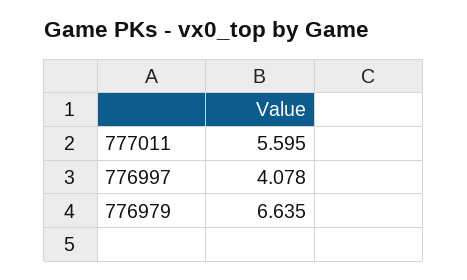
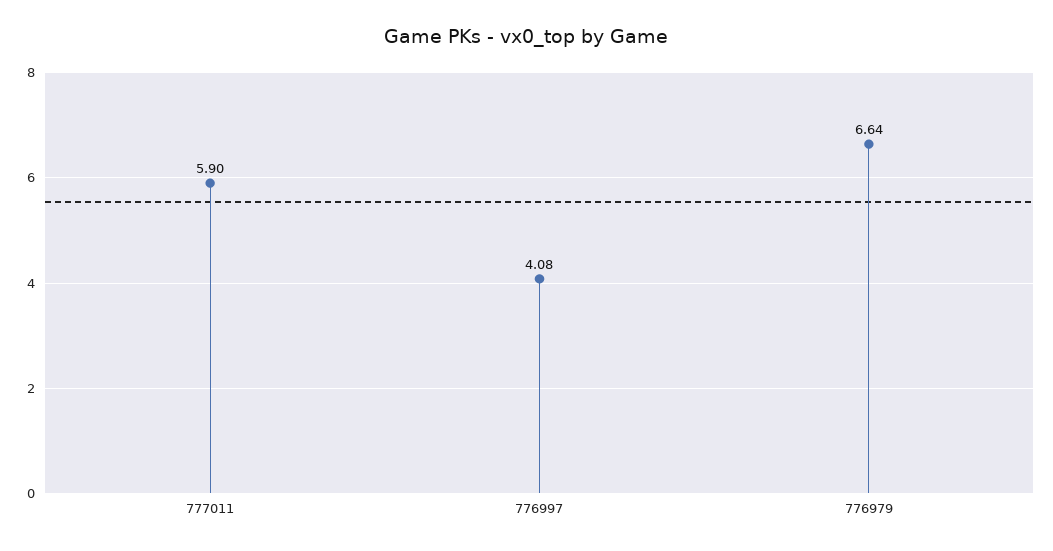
777011: 5.595 -> 5.9

